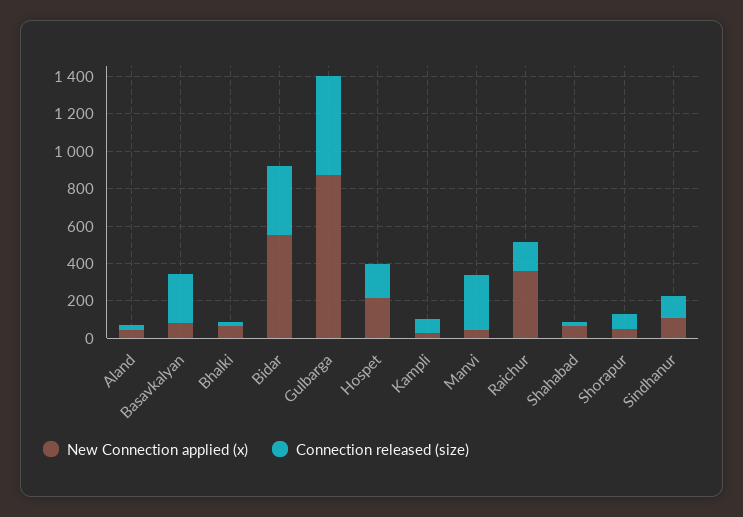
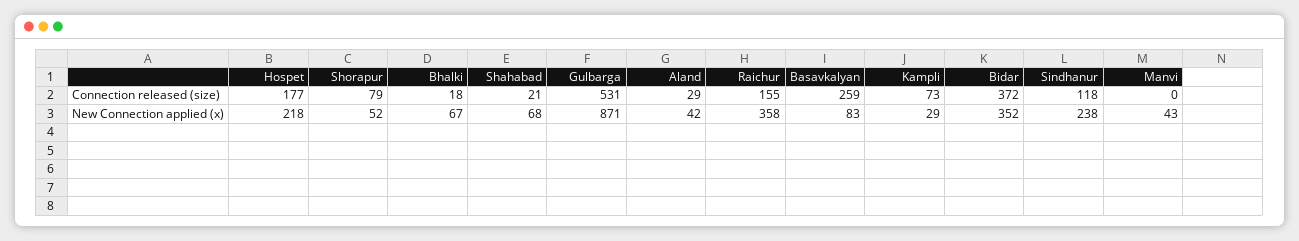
New Connection applied (x), Bidar: 550 -> 352
Connection released (size), Manvi: 300 -> 0
New Connection applied (x), Sindhanur: 100 -> 238

